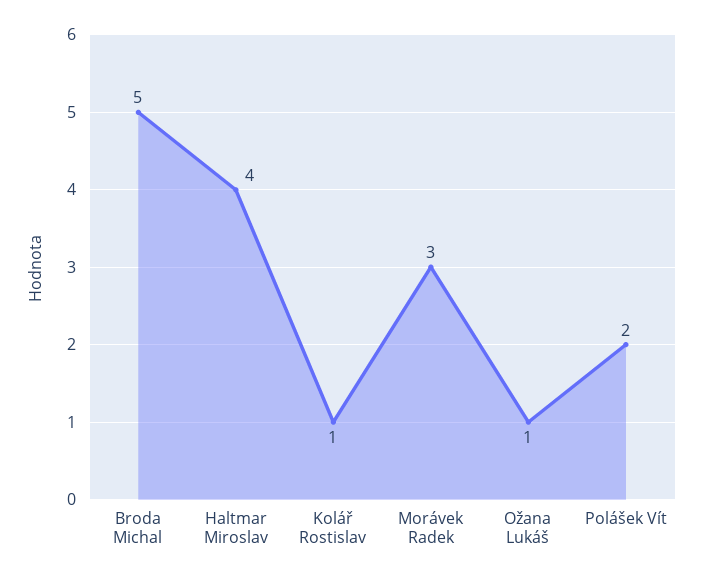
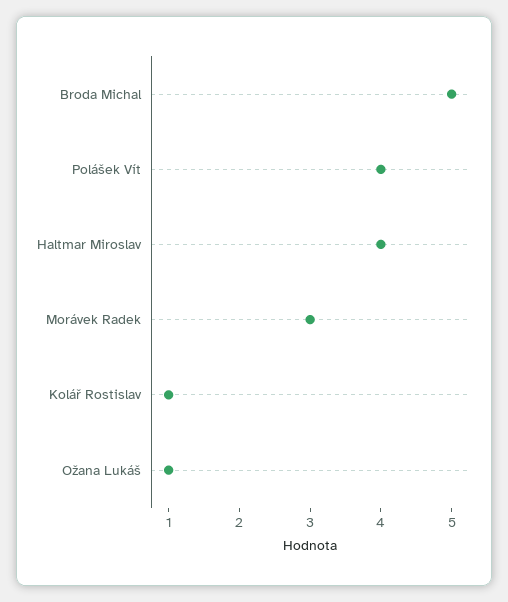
Polášek Vít: 2 -> 4

